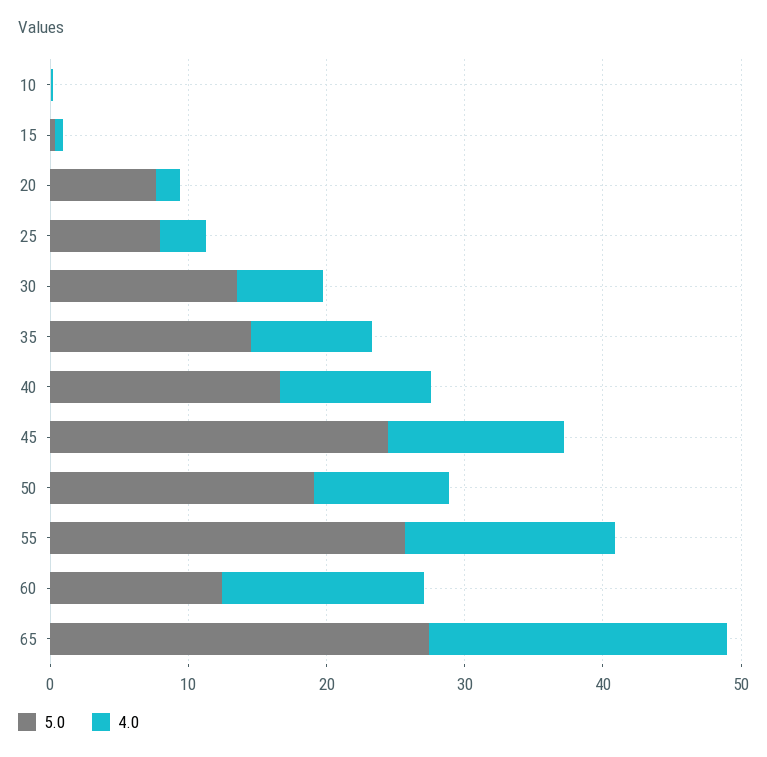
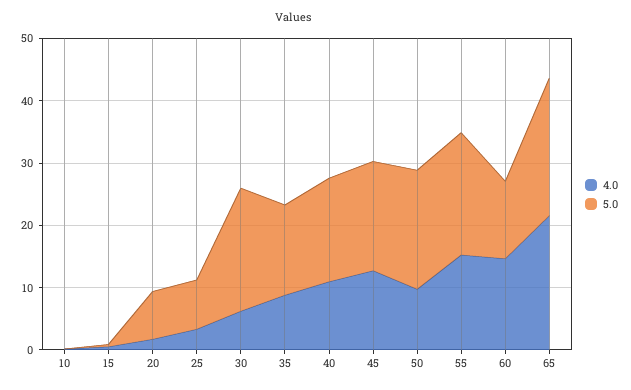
5.0, 30: 14 -> 20
5.0, 45: 24 -> 18
5.0, 55: 26 -> 20
5.0, 65: 28 -> 22

